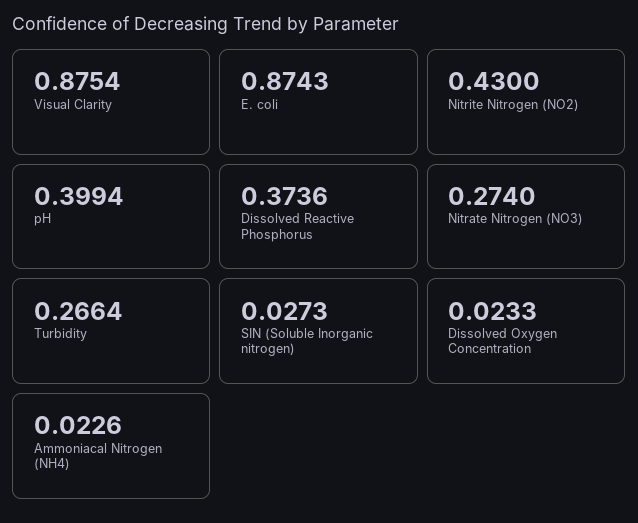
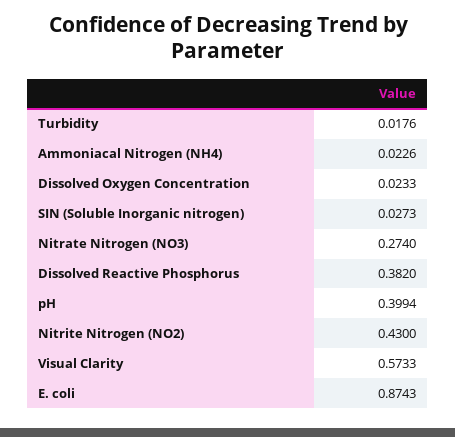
Visual Clarity: 0.8754 -> 0.5733
Dissolved Reactive Phosphorus: 0.3736 -> 0.382
Turbidity: 0.2664 -> 0.0176

